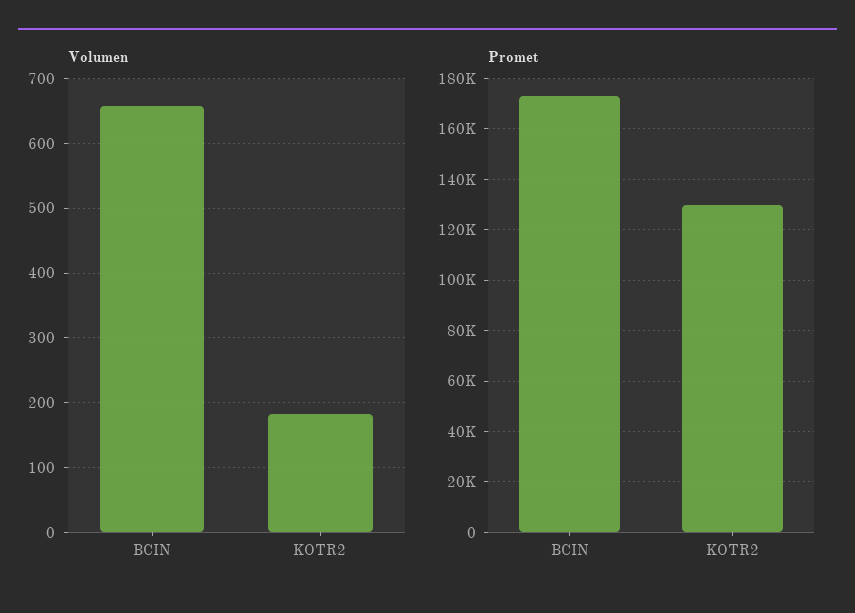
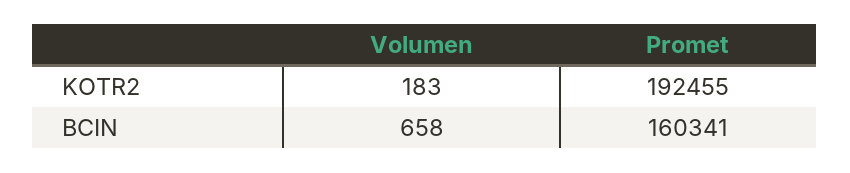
Promet, BCIN: 172500 -> 160341
Promet, KOTR2: 130000 -> 192455

